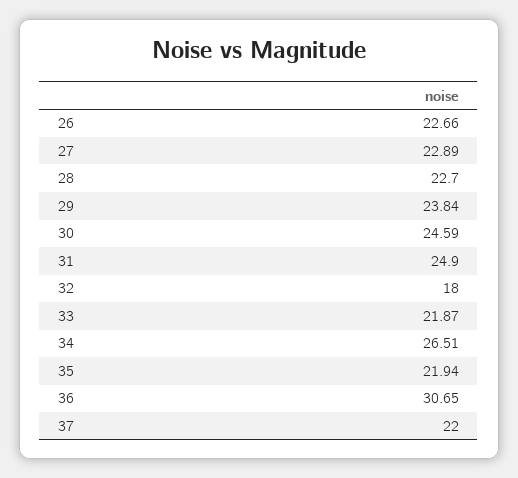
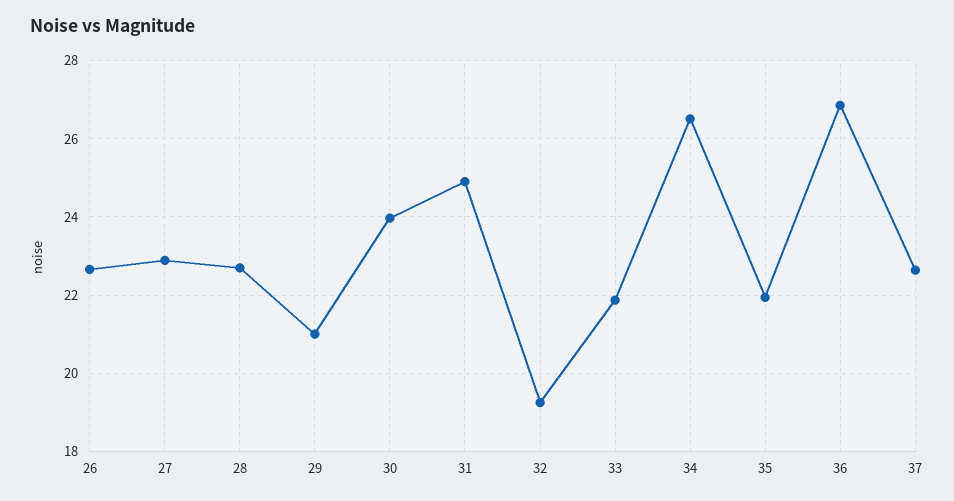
29: 23.84 -> 21
30: 24.59 -> 24
32: 18 -> 19.2
36: 30.65 -> 26.8
37: 22 -> 22.6

